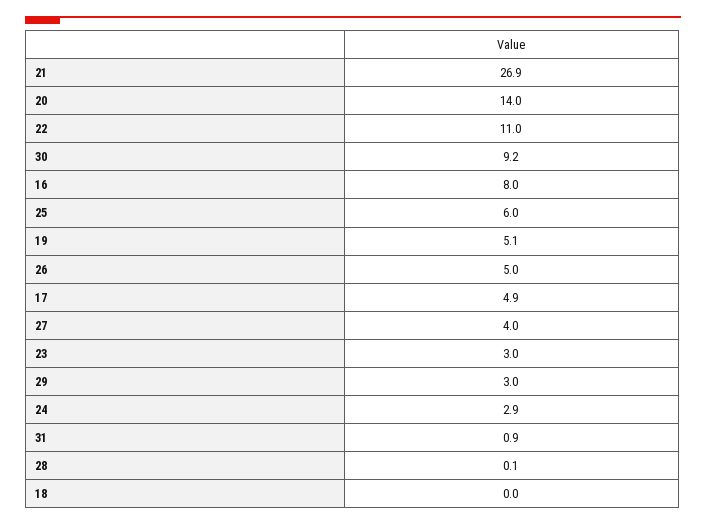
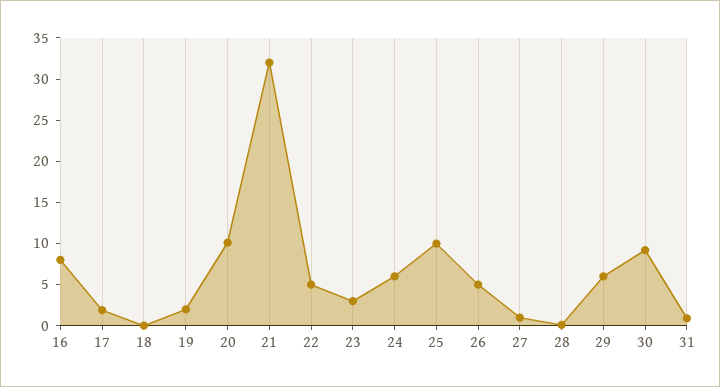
21: 26.9 -> 32
20: 14 -> 10
22: 11 -> 5
25: 6 -> 10
19: 5.1 -> 2
17: 4.9 -> 2
27: 4 -> 1
29: 3 -> 6
24: 2.9 -> 6

